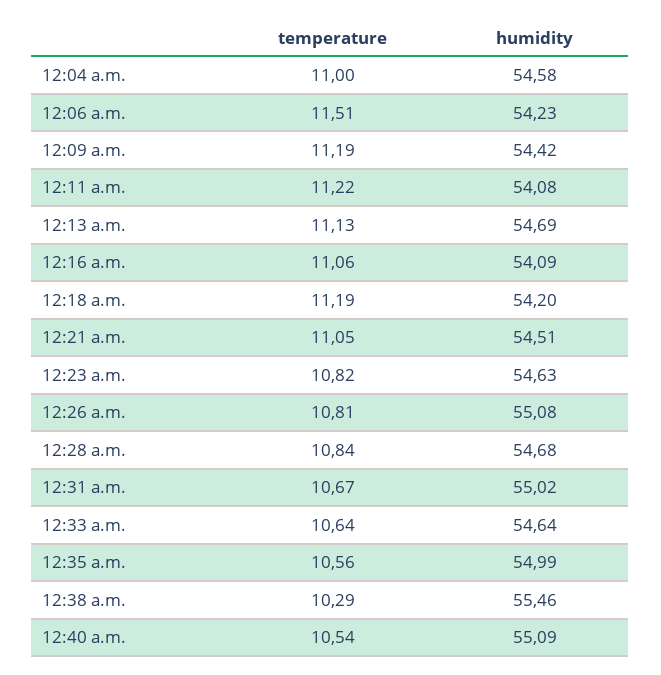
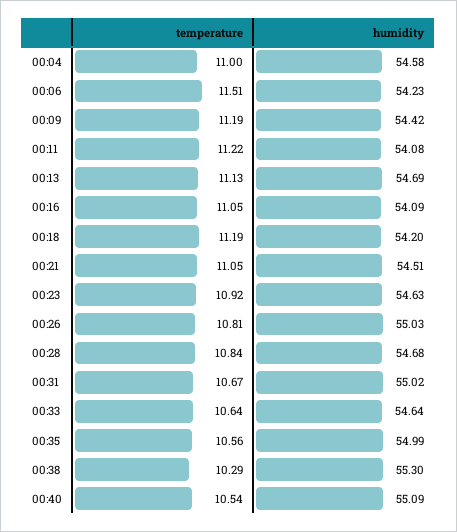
temperature, 12:16 a.m.: 11.06 -> 11.05
temperature, 12:23 a.m.: 10.82 -> 10.92
humidity, 12:26 a.m.: 55.08 -> 55.03
humidity, 12:38 a.m.: 55.46 -> 55.3

